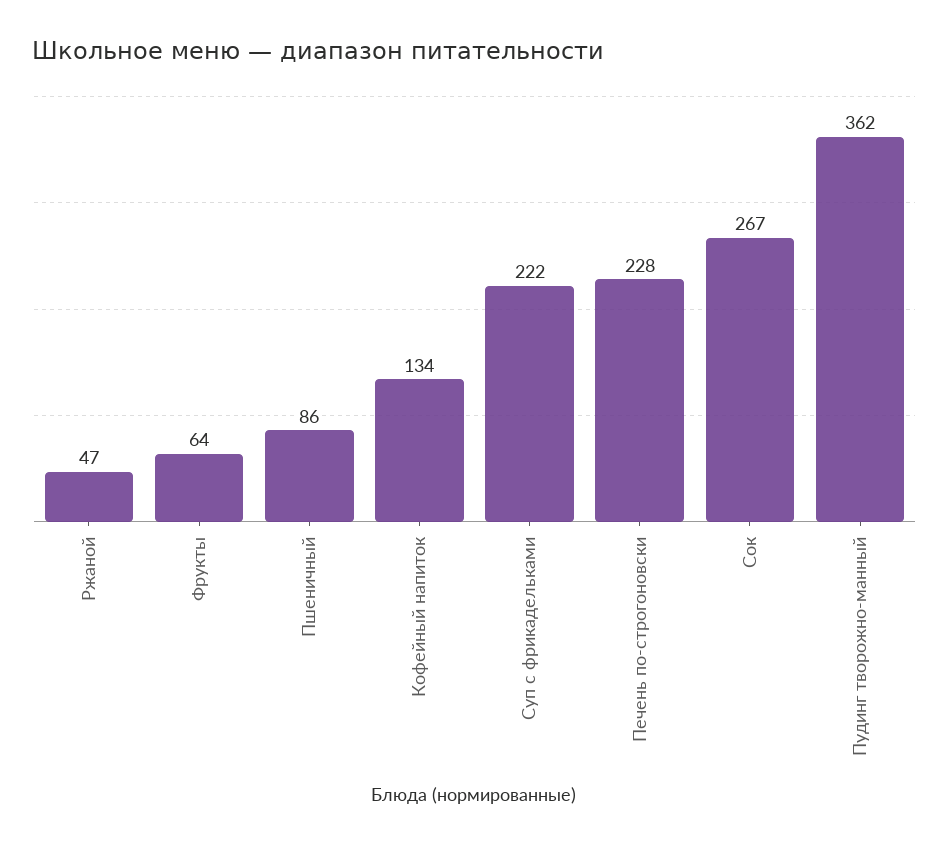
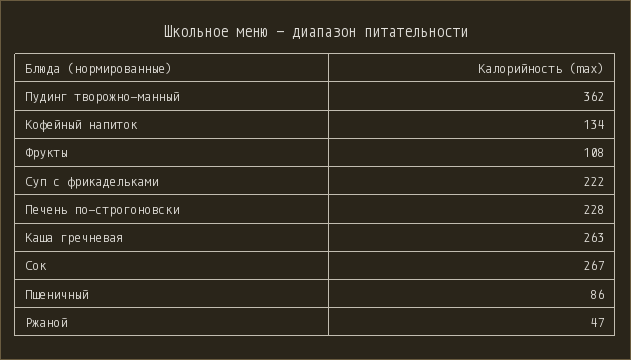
Фрукты: 64 -> 108
Каша гречневая: none -> 263

